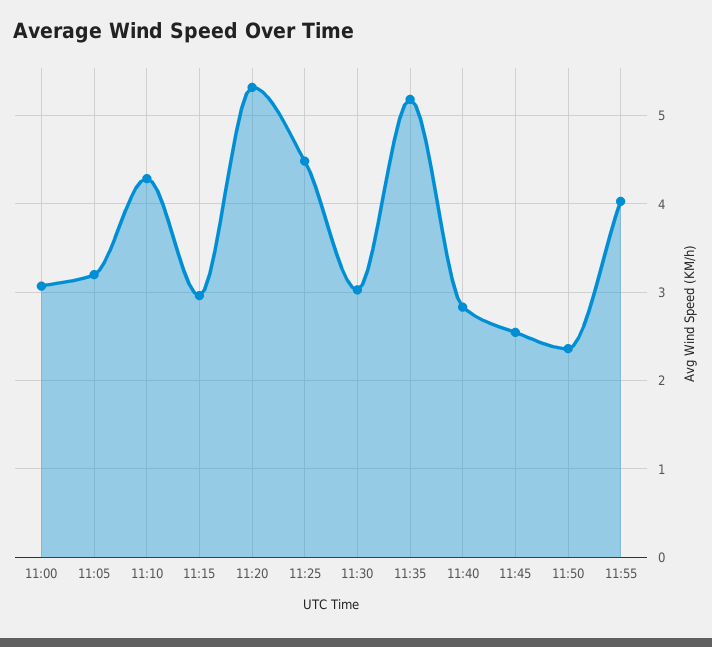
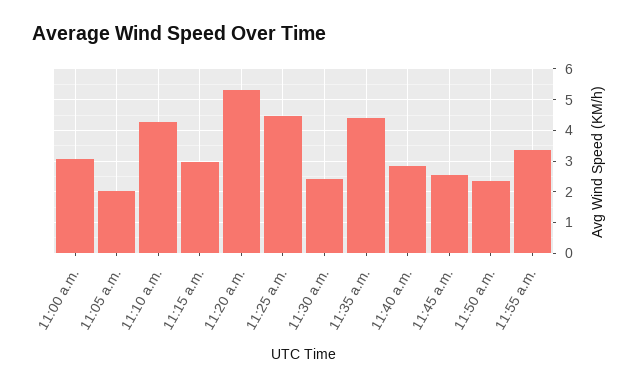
11:05: 3.2 -> 2
11:30: 3 -> 2.4
11:35: 5.2 -> 4.4
11:55: 4 -> 3.4

